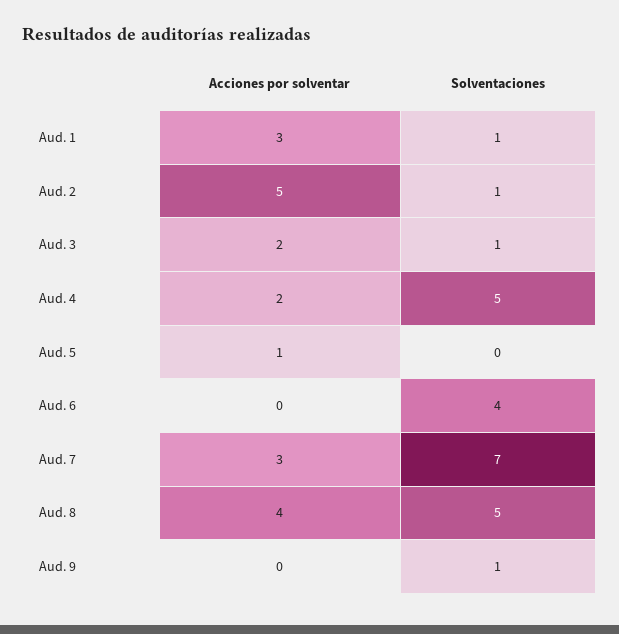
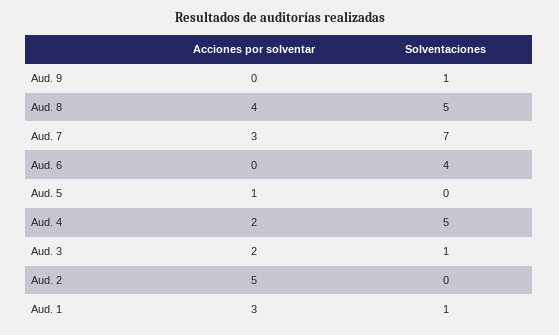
Solventaciones, Aud. 2: 1 -> 0

